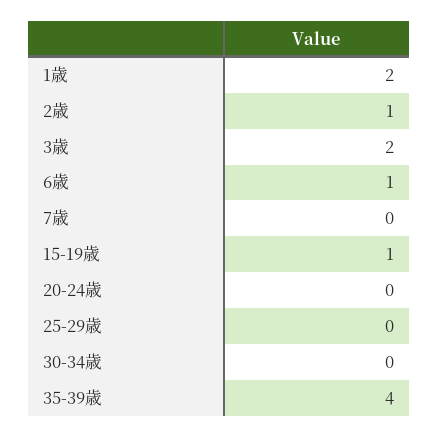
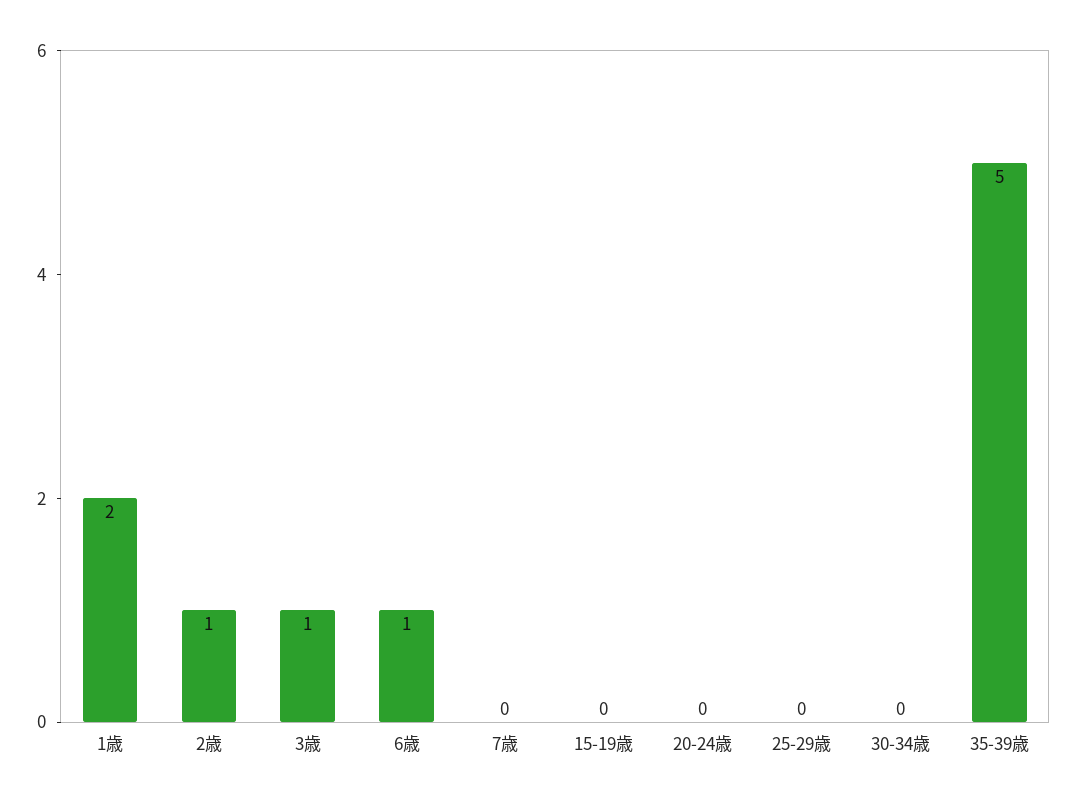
3歳: 2 -> 1
15-19歳: 1 -> 0
35-39歳: 4 -> 5

